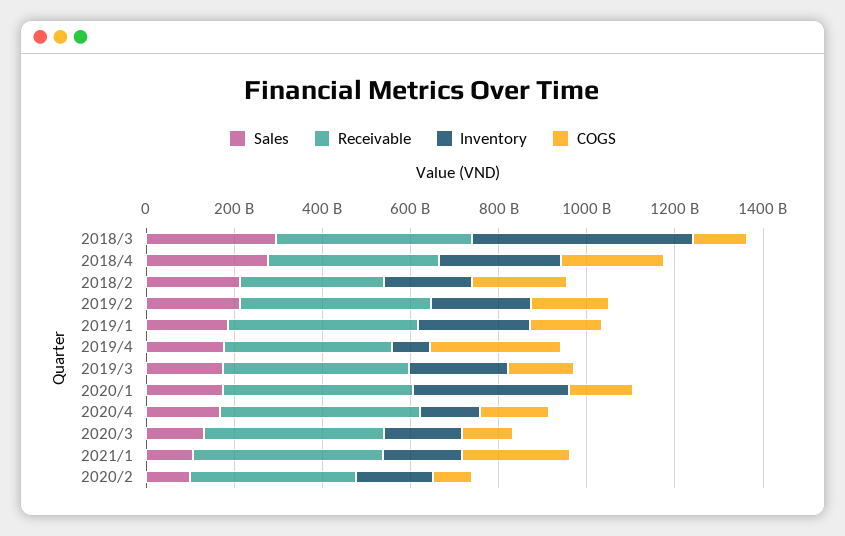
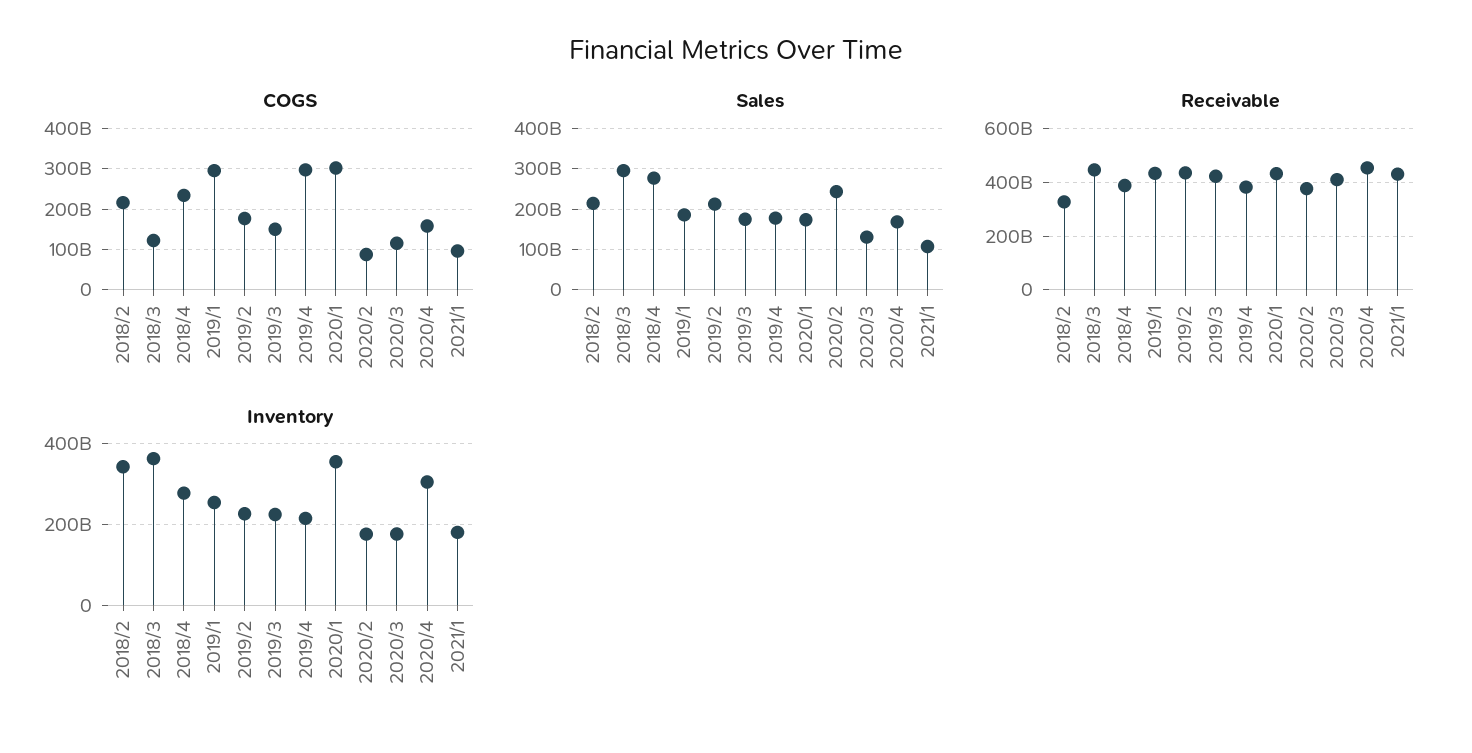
Inventory, 2018/3: 500000000000 -> 360000000000
Inventory, 2018/2: 200000000000 -> 340000000000
COGS, 2019/1: 150000000000 -> 300000000000
Inventory, 2019/4: 100000000000 -> 220000000000
COGS, 2020/1: 150000000000 -> 300000000000
Inventory, 2020/4: 150000000000 -> 300000000000
COGS, 2021/1: 250000000000 -> 100000000000
Sales, 2020/2: 100000000000 -> 240000000000

